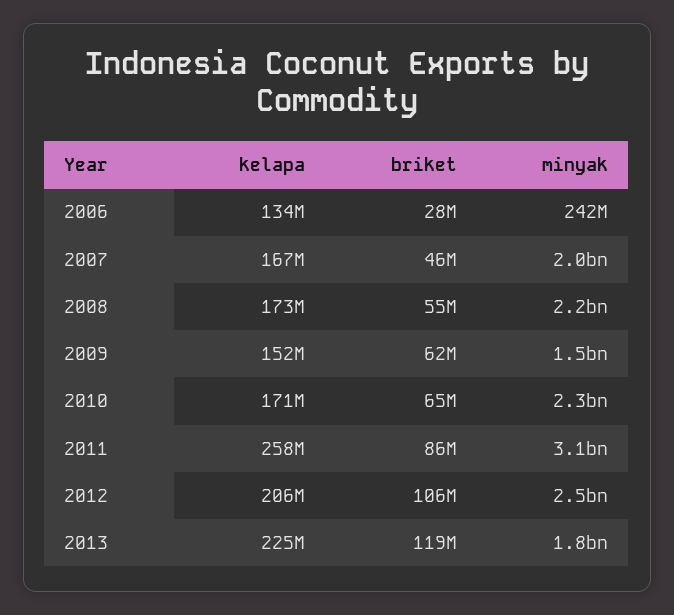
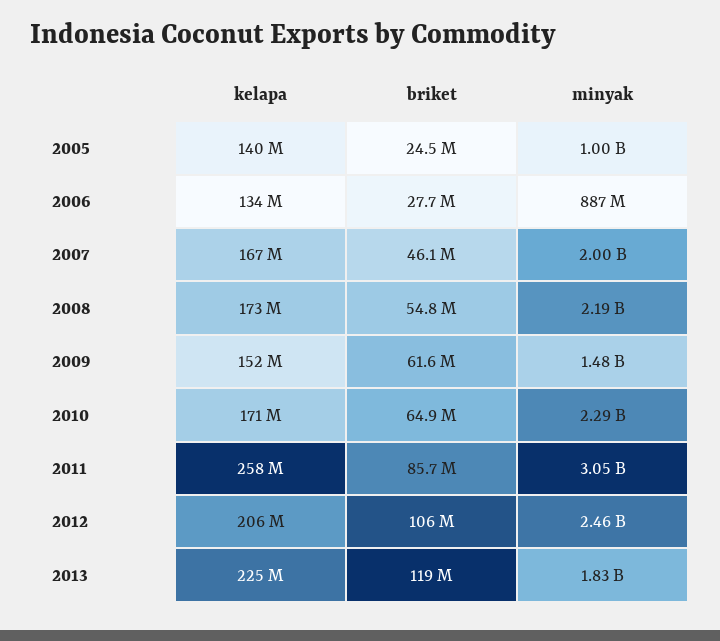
minyak, 2006: 242000000 -> 887000000
kelapa, 2005: none -> 140000000
briket, 2005: none -> 24500000
minyak, 2005: none -> 1000000000

